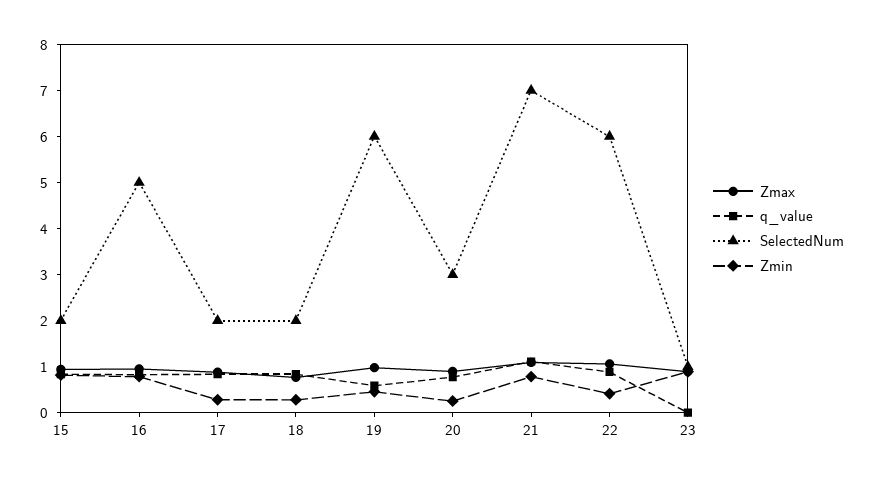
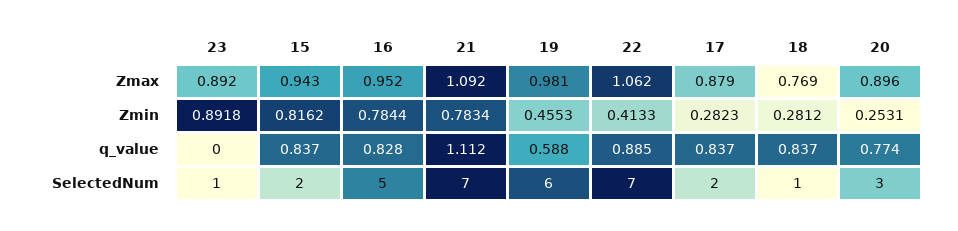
SelectedNum, 18: 2 -> 1
SelectedNum, 22: 6 -> 7

